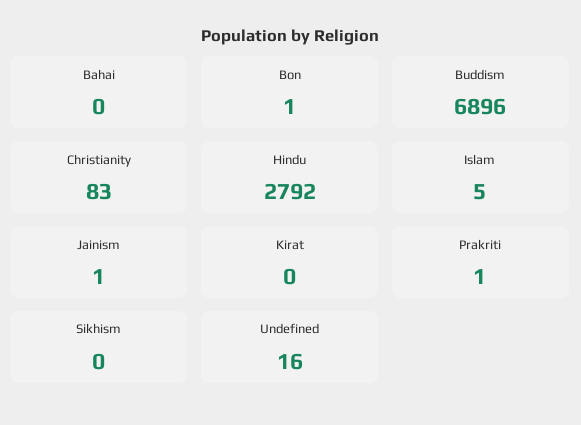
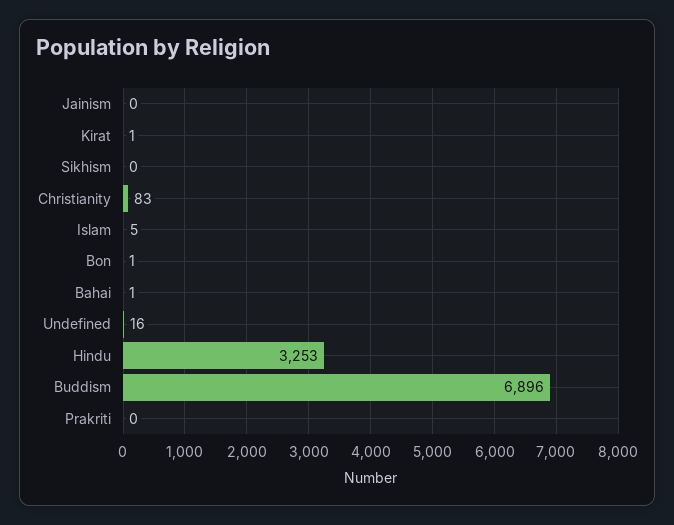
Bahai: 0 -> 1
Hindu: 2792 -> 3253
Jainism: 1 -> 0
Kirat: 0 -> 1
Prakriti: 1 -> 0

